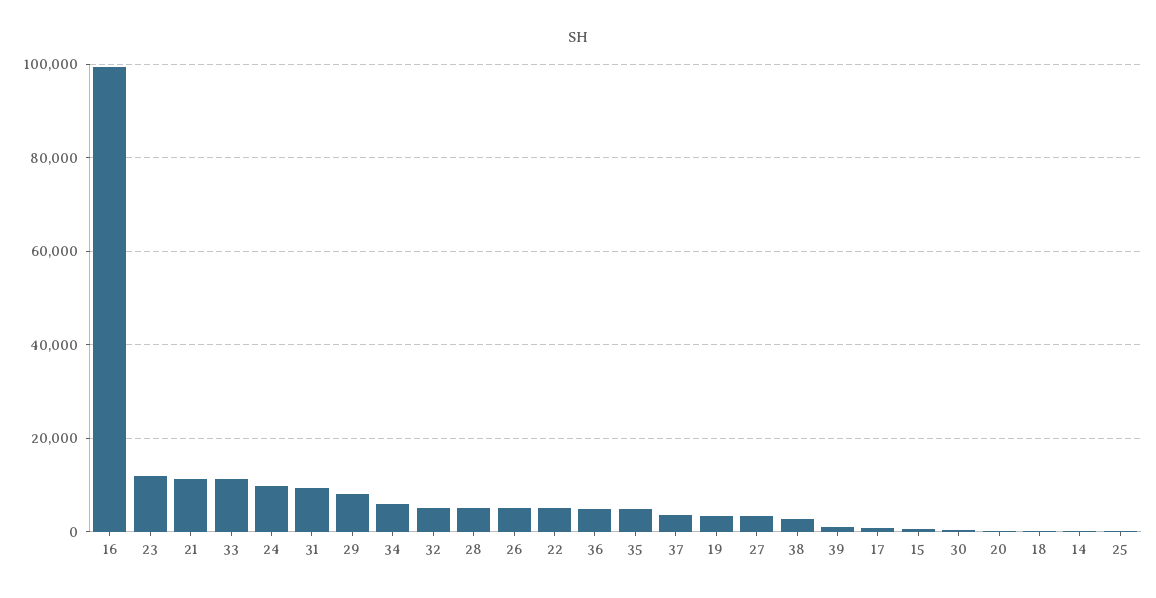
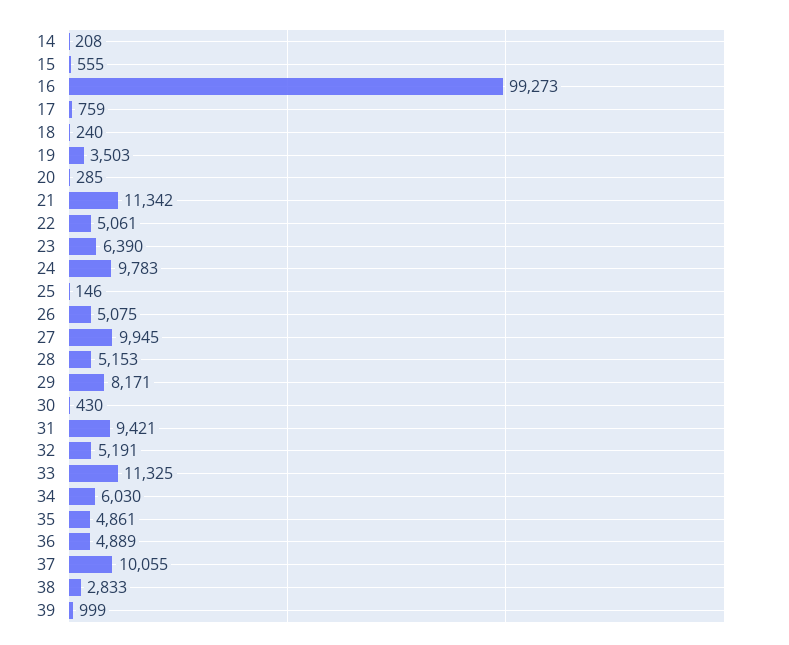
23: 12000 -> 6390
37: 4000 -> 10055
27: 4000 -> 9945

